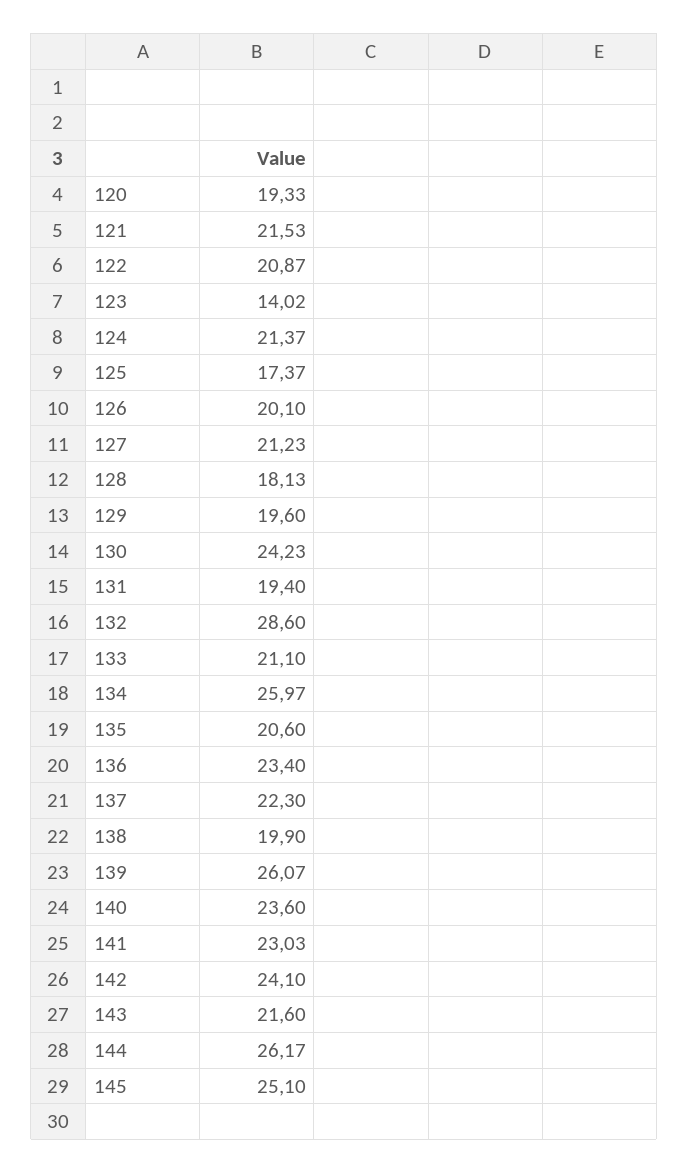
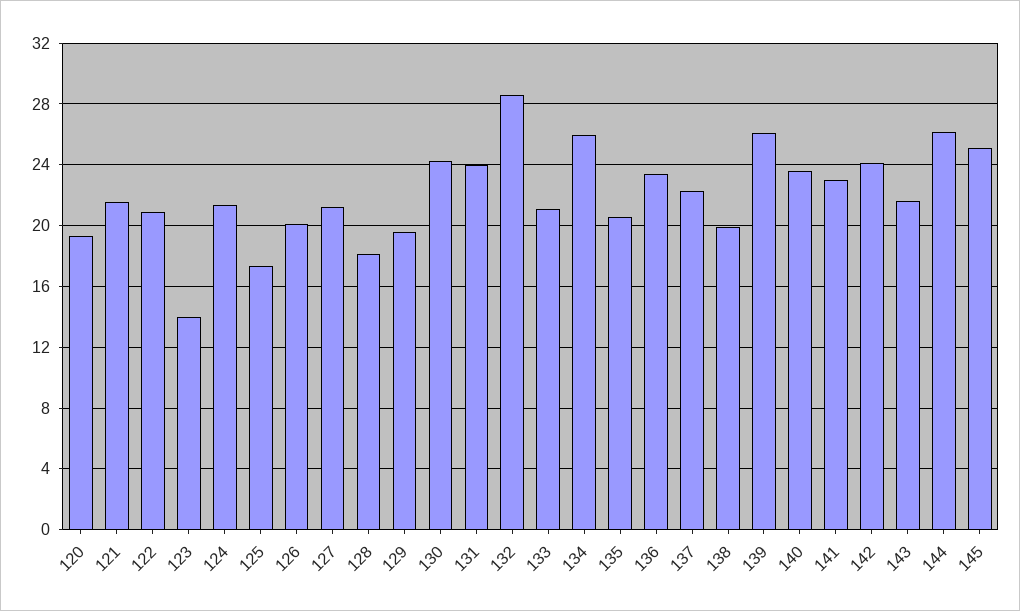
131: 19.4 -> 24

